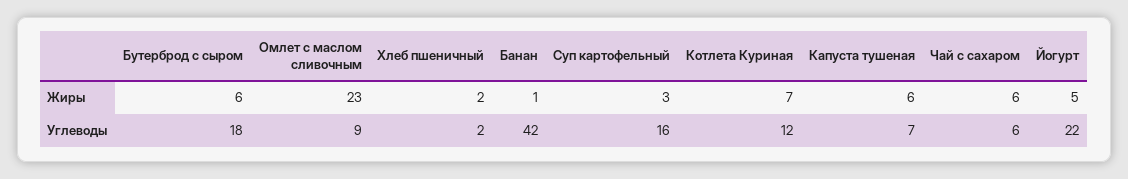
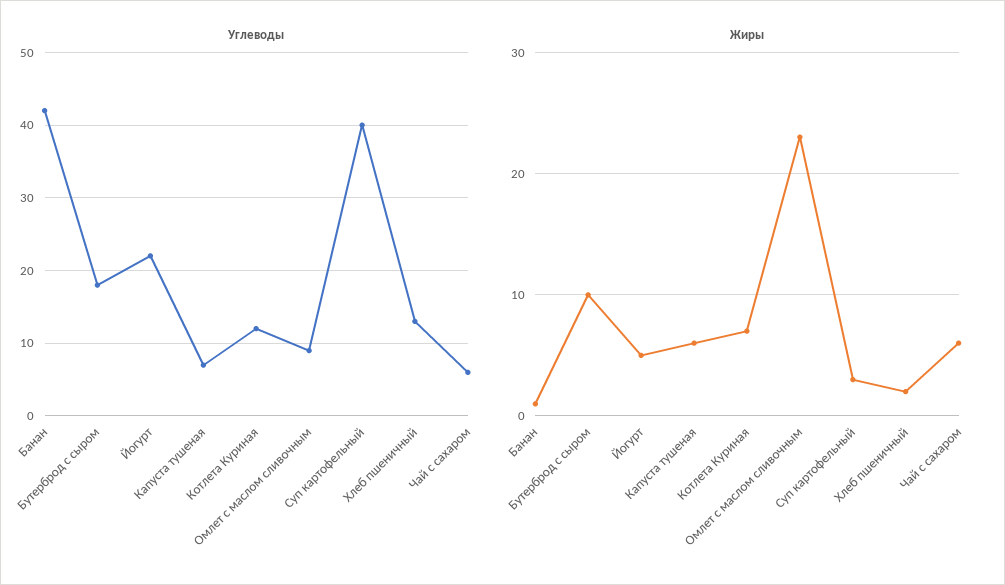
Жиры, Бутерброд с сыром: 6 -> 10
Углеводы, Хлеб пшеничный: 2 -> 13
Углеводы, Суп картофельный: 16 -> 40

